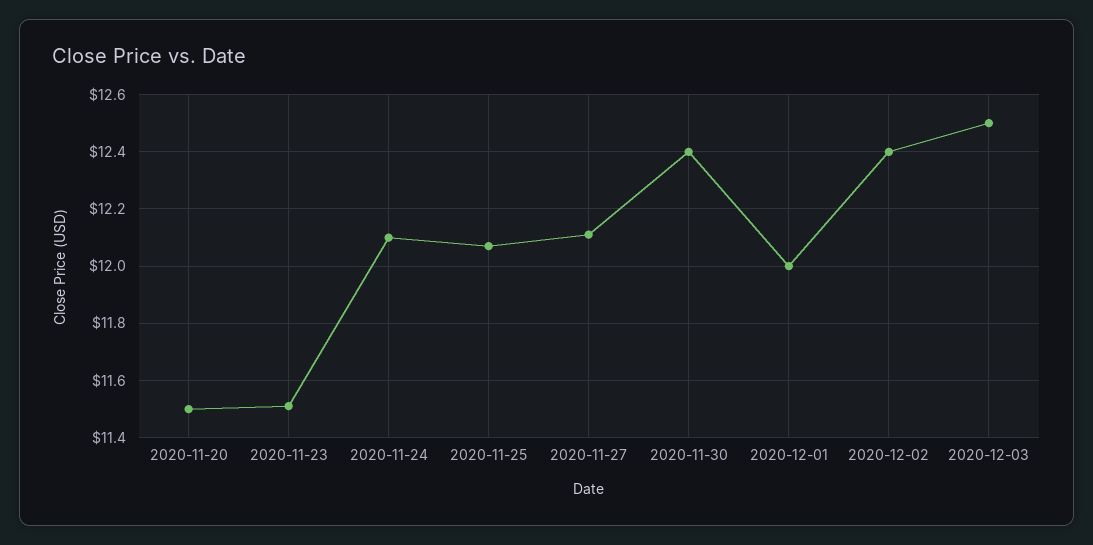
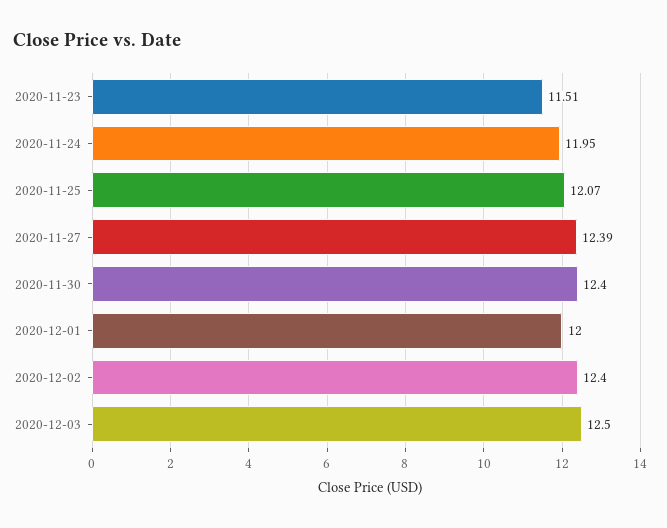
2020-11-20: 11.5 -> none
2020-11-24: 12.1 -> 11.95
2020-11-27: 12.1 -> 12.39

